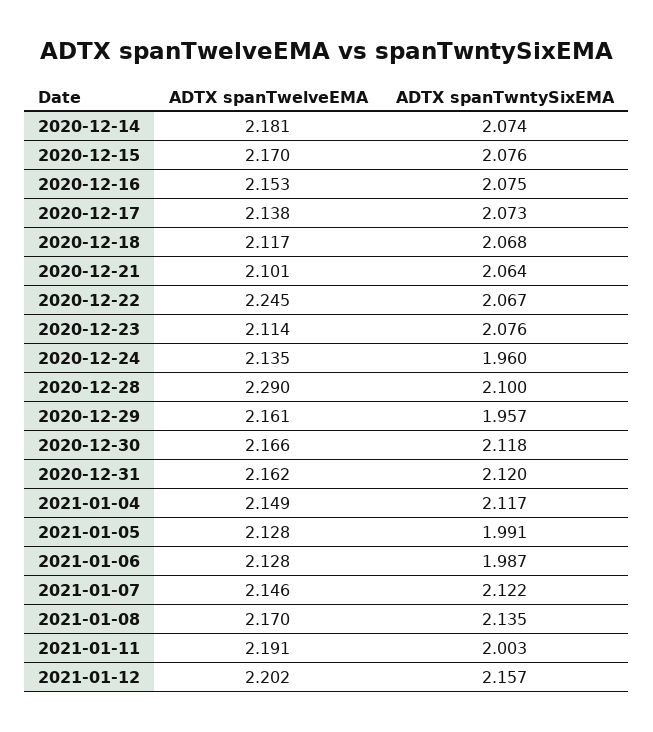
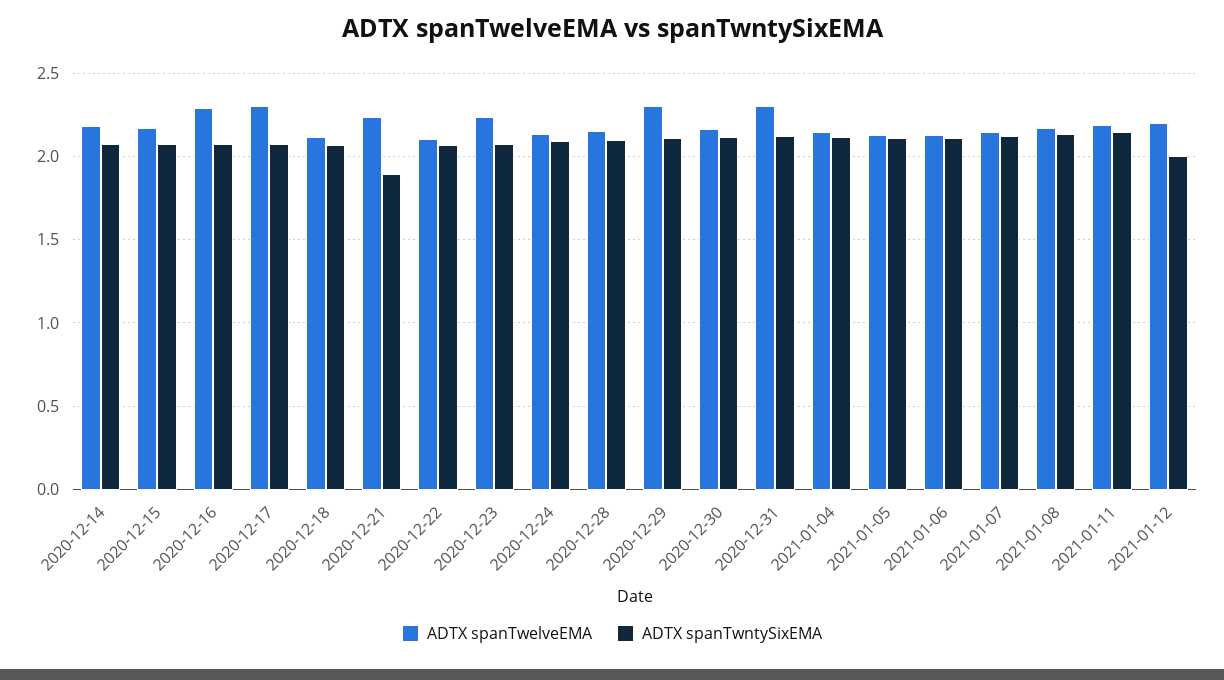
ADTX spanTwelveEMA, 2020-12-16: 2.153 -> 2.3
ADTX spanTwelveEMA, 2020-12-17: 2.138 -> 2.3
ADTX spanTwelveEMA, 2020-12-21: 2.101 -> 2.25
ADTX spanTwntySixEMA, 2020-12-21: 2.064 -> 1.9
ADTX spanTwelveEMA, 2020-12-22: 2.245 -> 2.1
ADTX spanTwelveEMA, 2020-12-23: 2.114 -> 2.25
ADTX spanTwntySixEMA, 2020-12-24: 1.96 -> 2.1
ADTX spanTwelveEMA, 2020-12-28: 2.29 -> 2.15
ADTX spanTwelveEMA, 2020-12-29: 2.161 -> 2.3
ADTX spanTwntySixEMA, 2020-12-29: 1.957 -> 2.1
ADTX spanTwelveEMA, 2020-12-31: 2.162 -> 2.3
ADTX spanTwntySixEMA, 2021-01-05: 1.991 -> 2.1
ADTX spanTwntySixEMA, 2021-01-06: 1.987 -> 2.1
ADTX spanTwntySixEMA, 2021-01-11: 2.003 -> 2.15
ADTX spanTwntySixEMA, 2021-01-12: 2.157 -> 2

